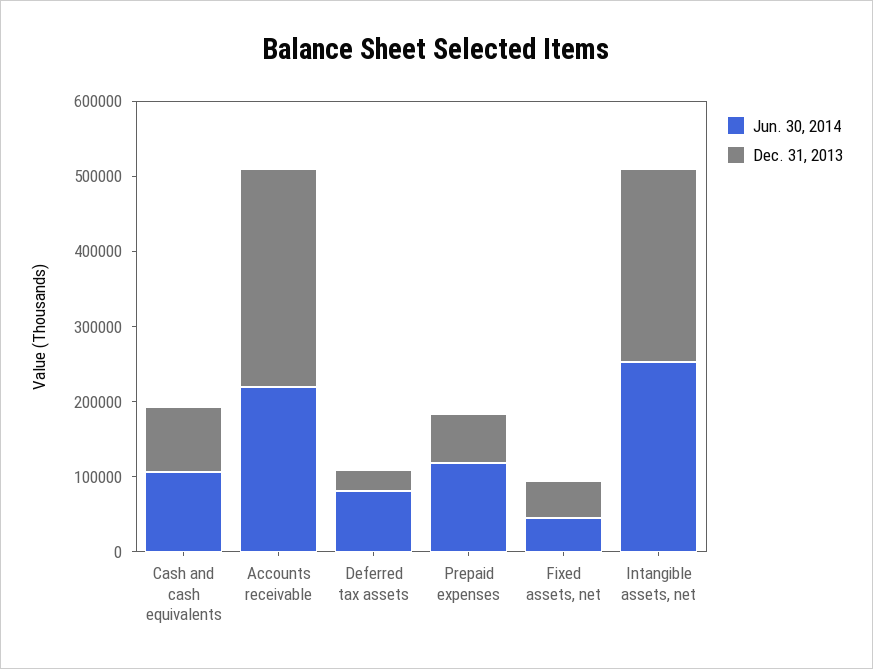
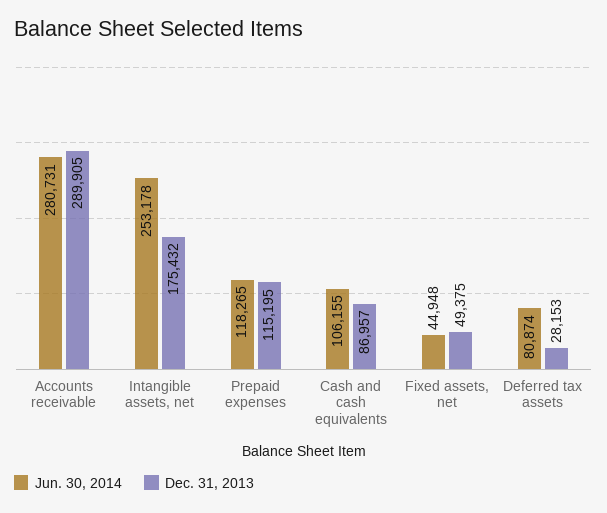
Jun. 30, 2014, Accounts receivable: 220000 -> 280731
Dec. 31, 2013, Prepaid expenses: 60000 -> 115195
Dec. 31, 2013, Intangible assets, net: 260000 -> 175432

